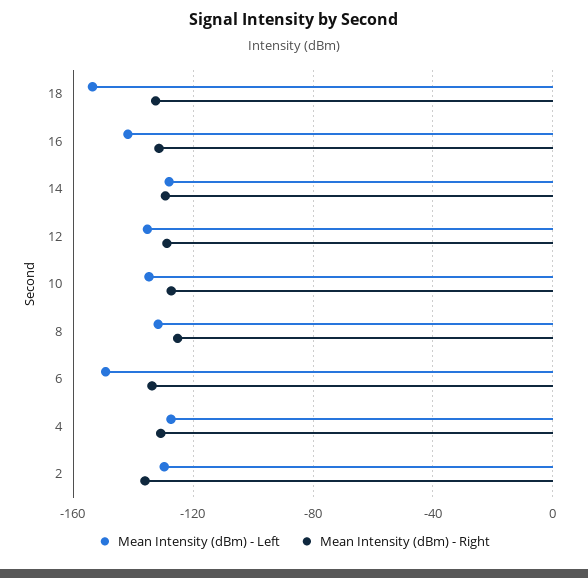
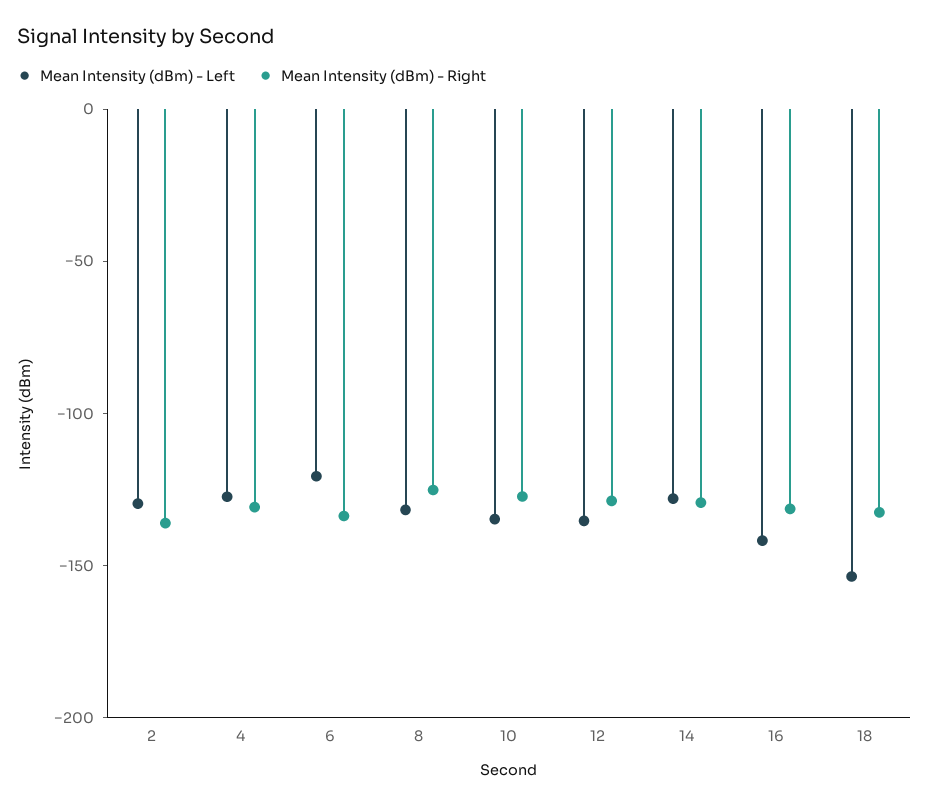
Mean Intensity (dBm) - Left, 6: -150 -> -120

